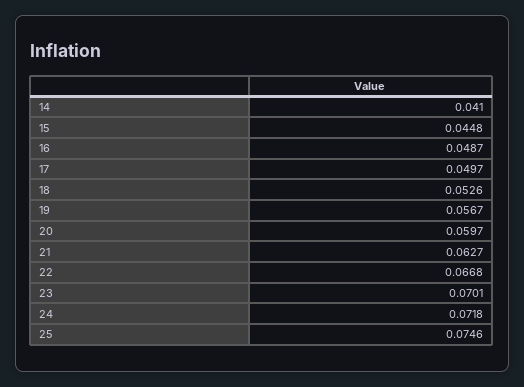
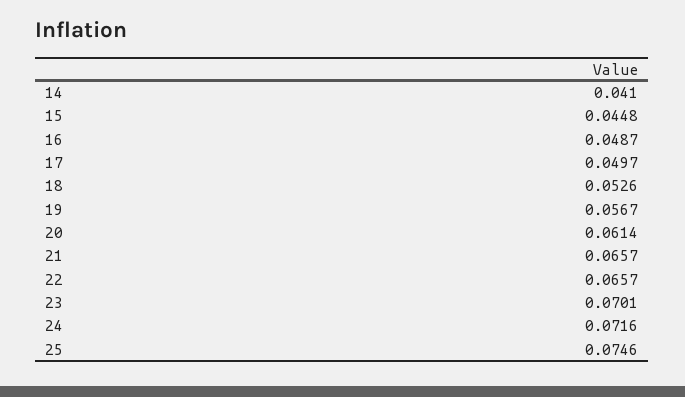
20: 0.0597 -> 0.0614
21: 0.0627 -> 0.0657
22: 0.0668 -> 0.0657
24: 0.0718 -> 0.0716

